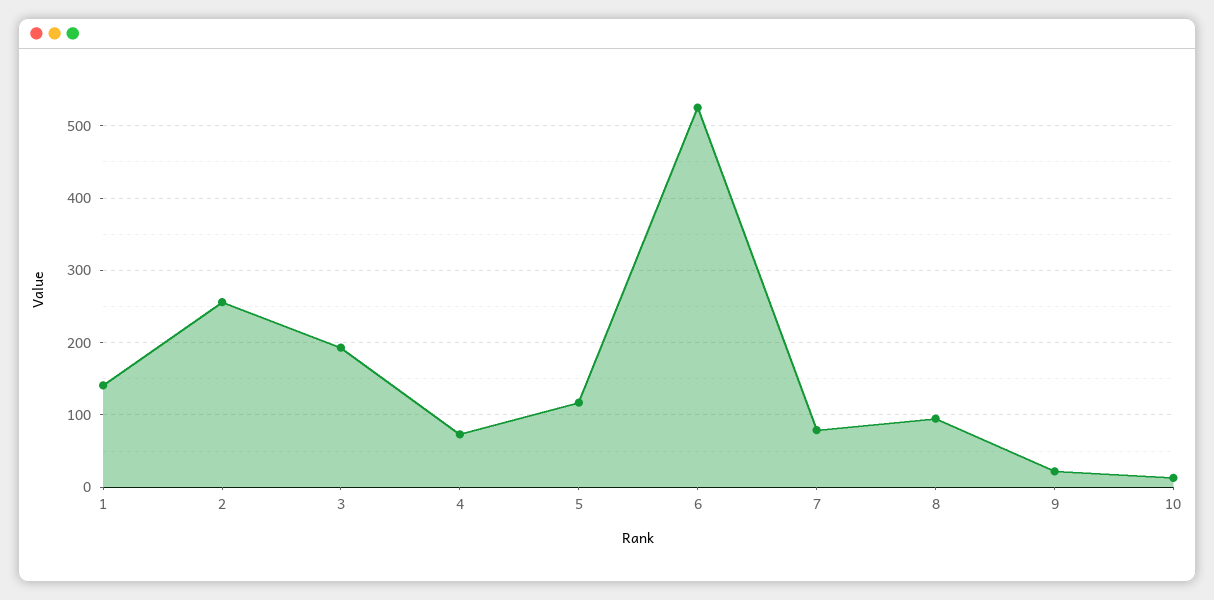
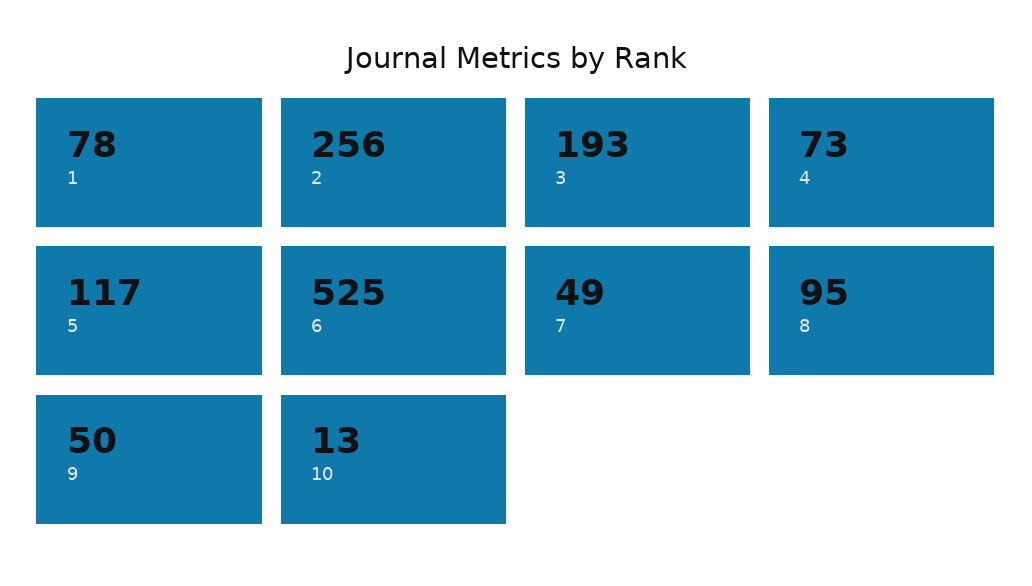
1: 140 -> 78
7: 80 -> 49
9: 20 -> 50

